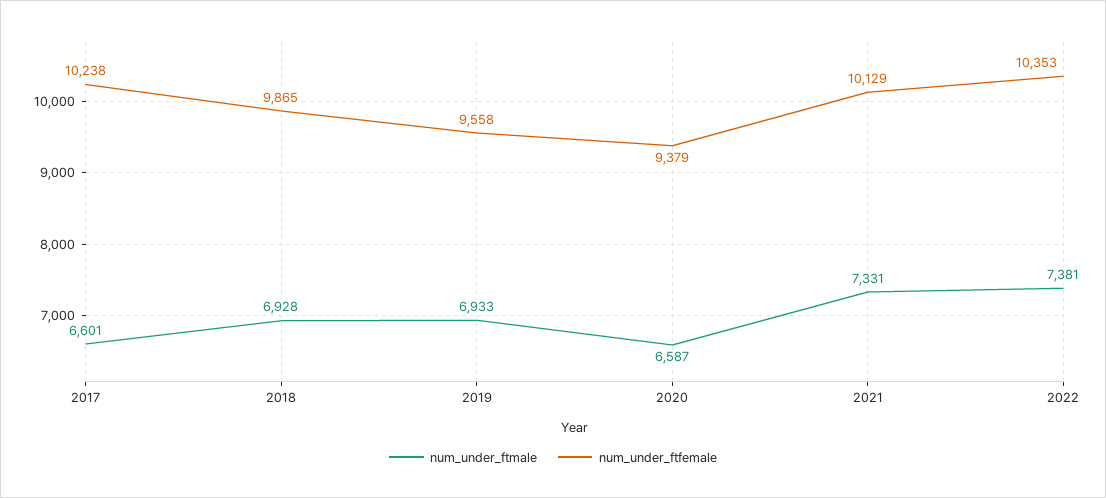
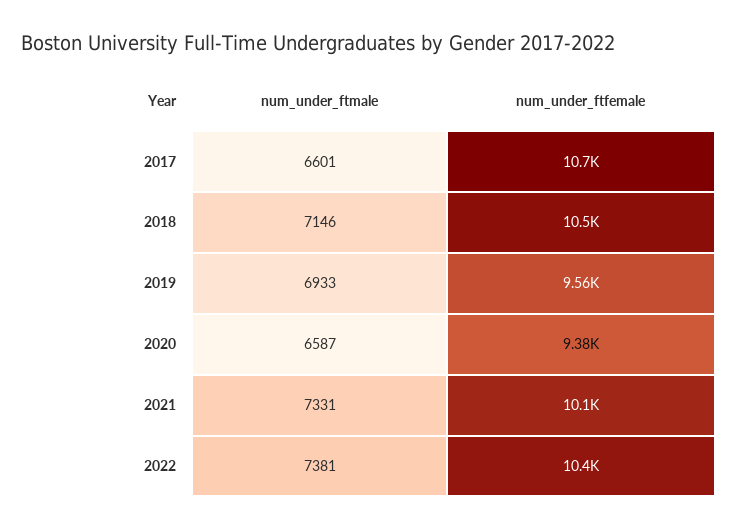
num_under_ftfemale, 2017: 10238 -> 10700
num_under_ftmale, 2018: 6928 -> 7146
num_under_ftfemale, 2018: 9865 -> 10500

